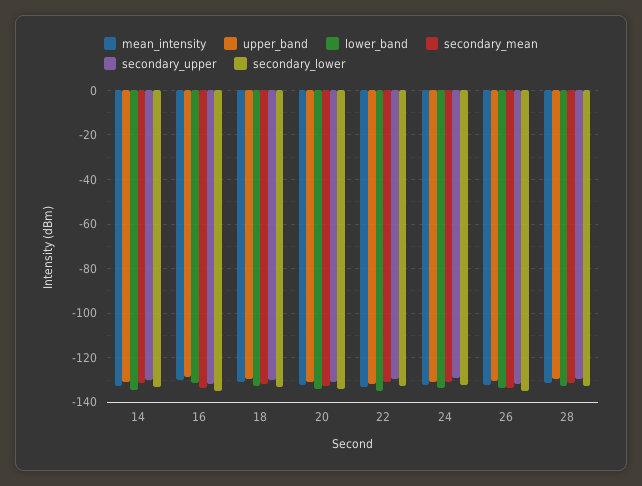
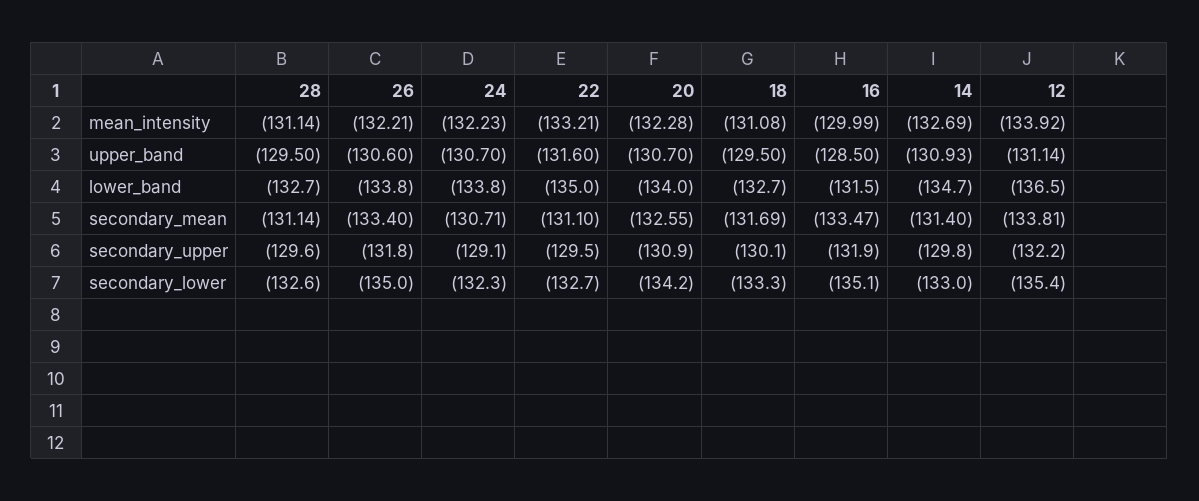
mean_intensity, 12: none -> -133.92
upper_band, 12: none -> -131.14
lower_band, 12: none -> -136.5
secondary_mean, 12: none -> -133.81
secondary_upper, 12: none -> -132.2
secondary_lower, 12: none -> -135.4

